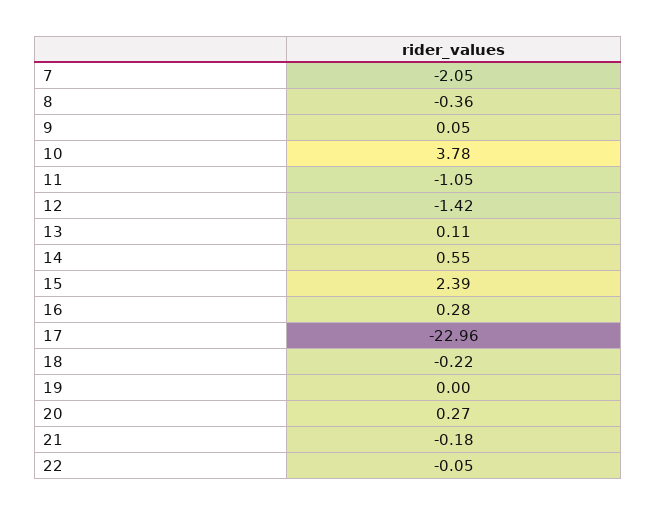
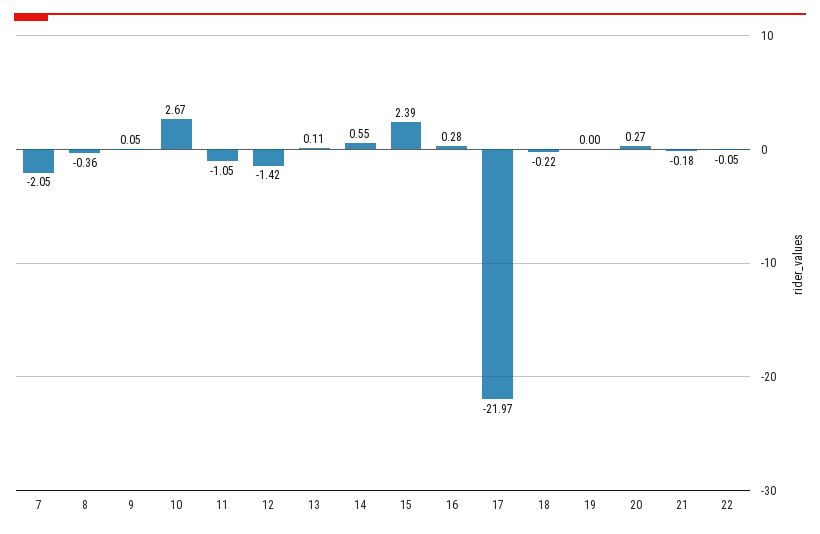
10: 3.78 -> 2.67
17: -22.96 -> -21.97

